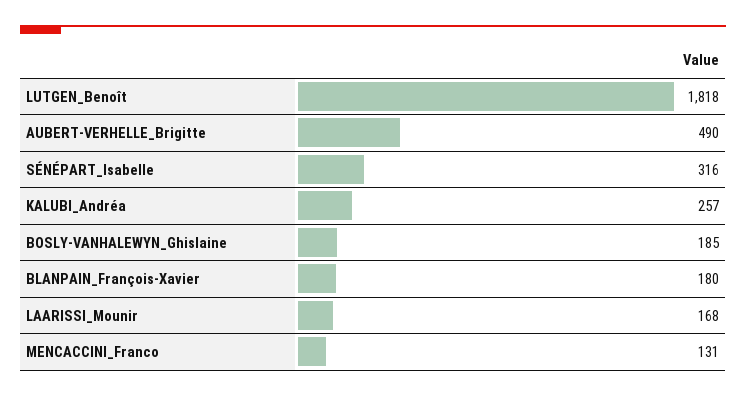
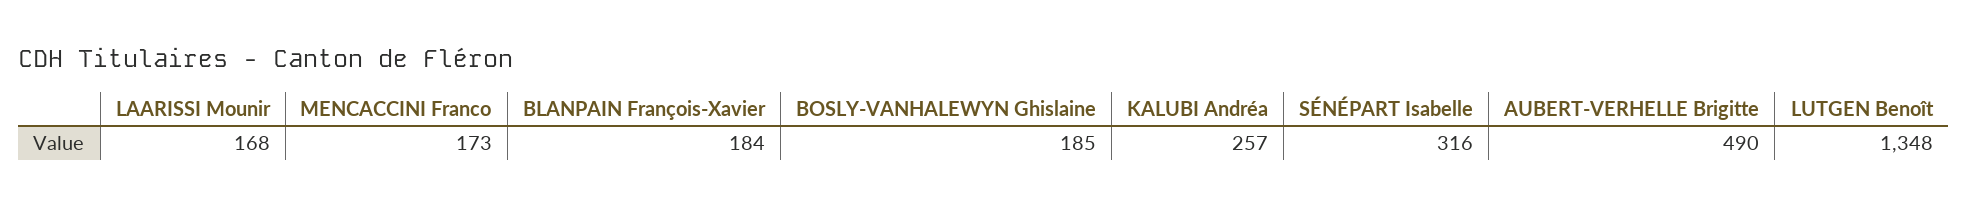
LUTGEN_Benoît: 1818 -> 1348
BLANPAIN_François-Xavier: 180 -> 184
MENCACCINI_Franco: 131 -> 173

